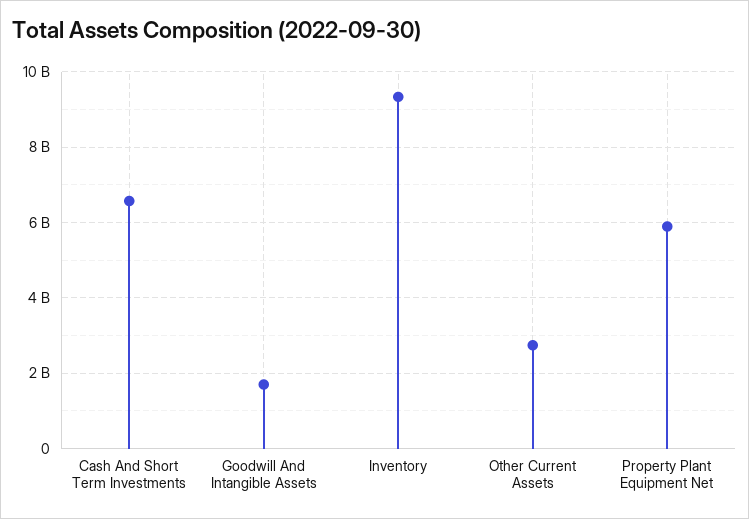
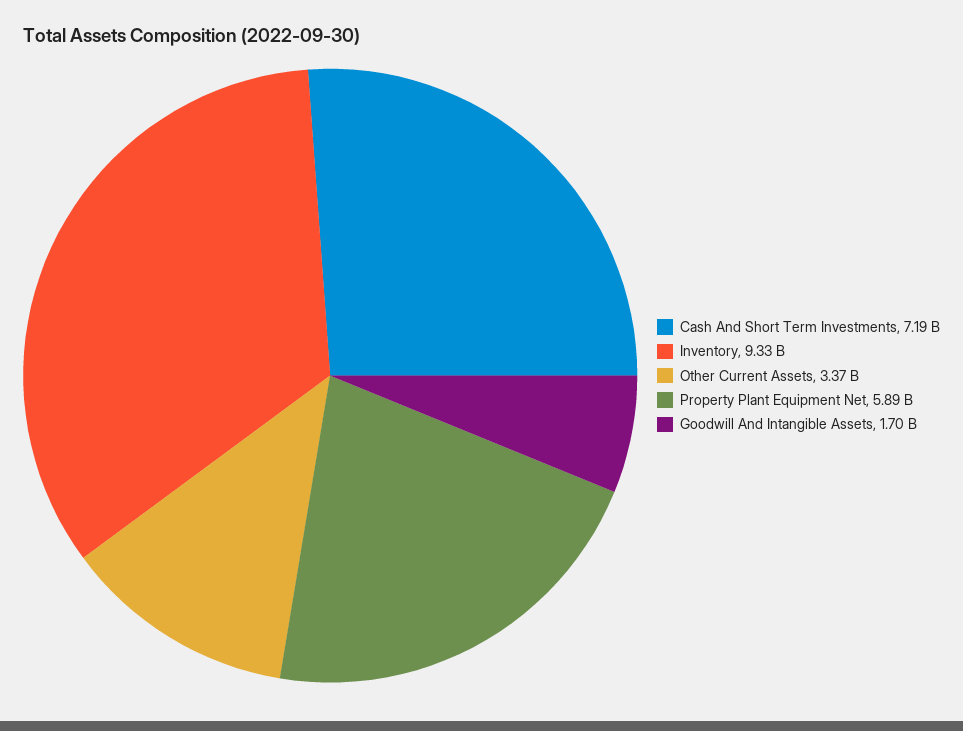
Cash And Short Term Investments: 6600000000 -> 7190000000
Other Current Assets: 2800000000 -> 3370000000

